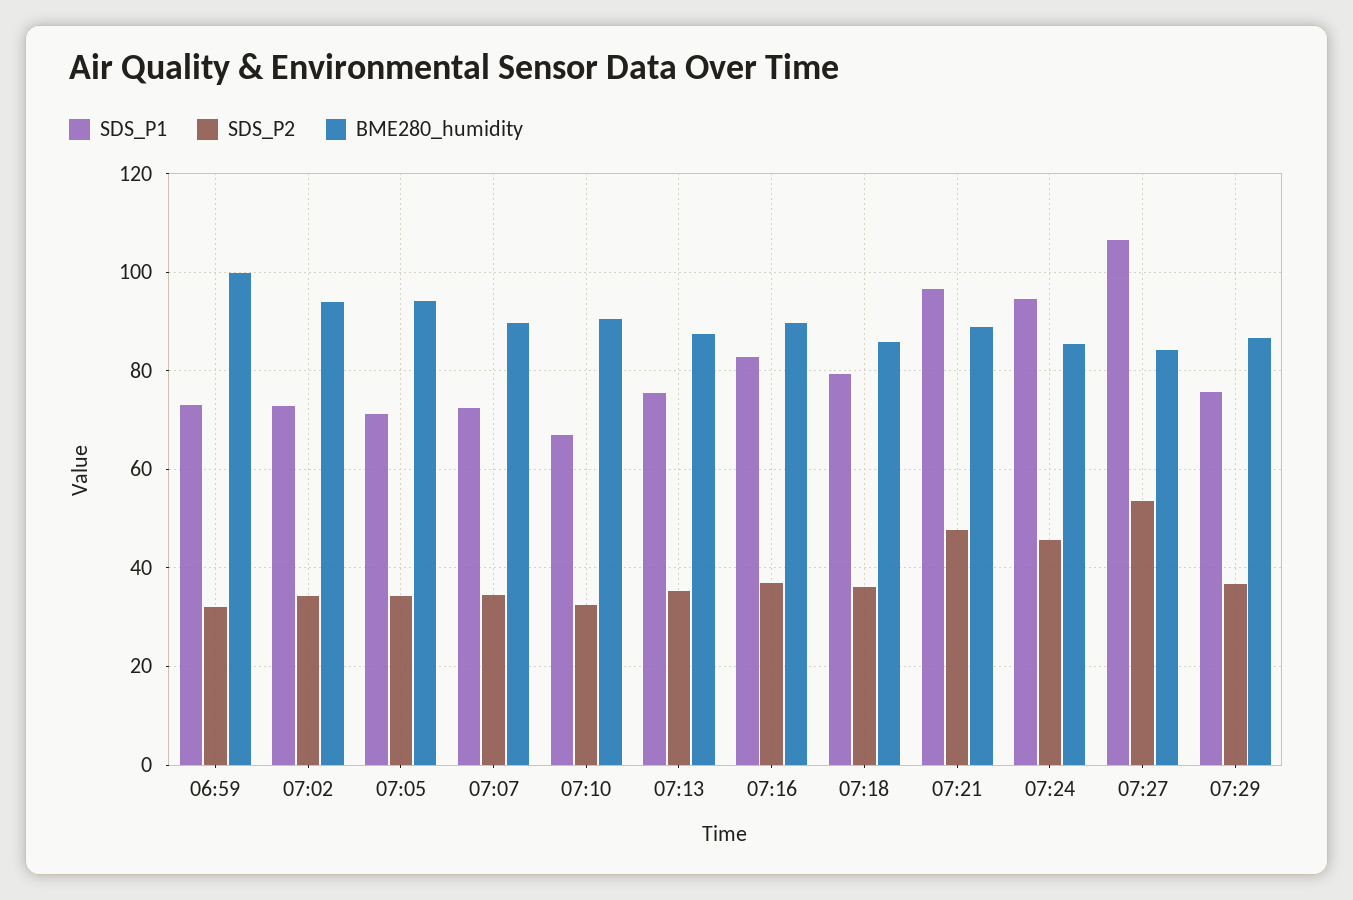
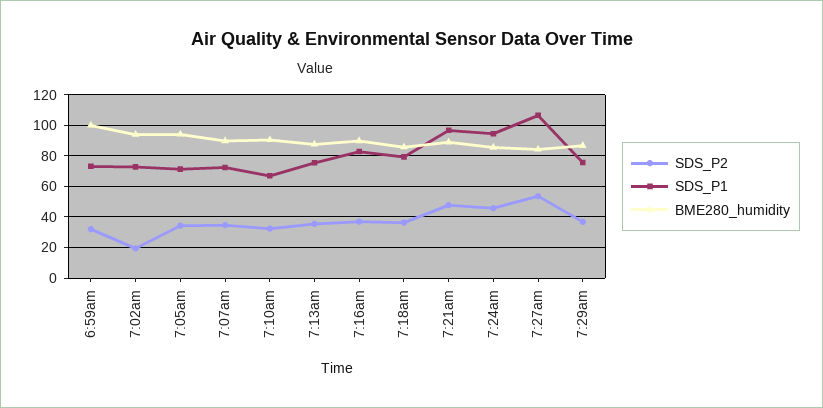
SDS_P2, 07:02: 34 -> 20

